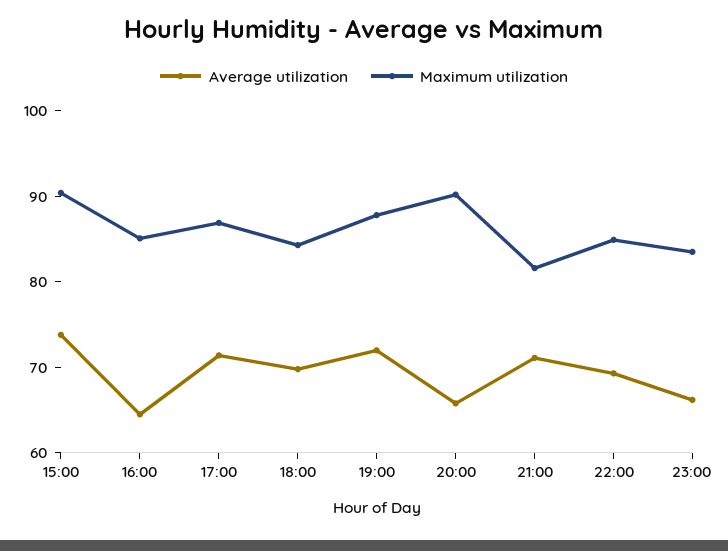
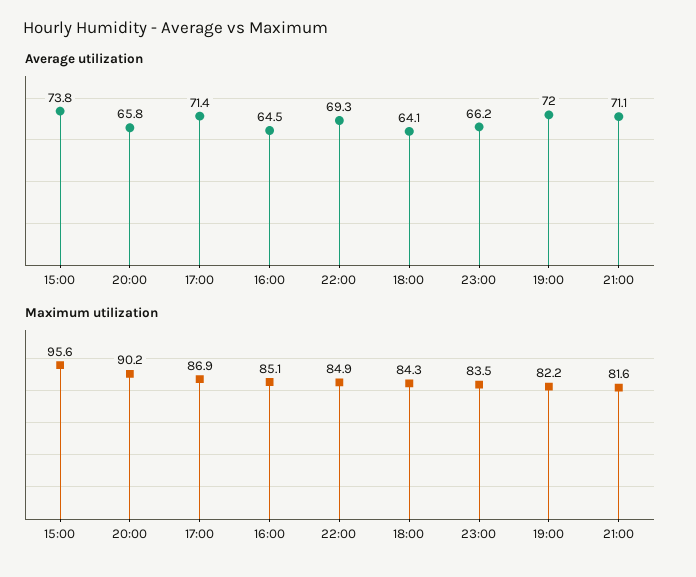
Maximum utilization, 15:00: 90 -> 95.6
Average utilization, 18:00: 70 -> 64.1
Maximum utilization, 19:00: 88 -> 82.2

